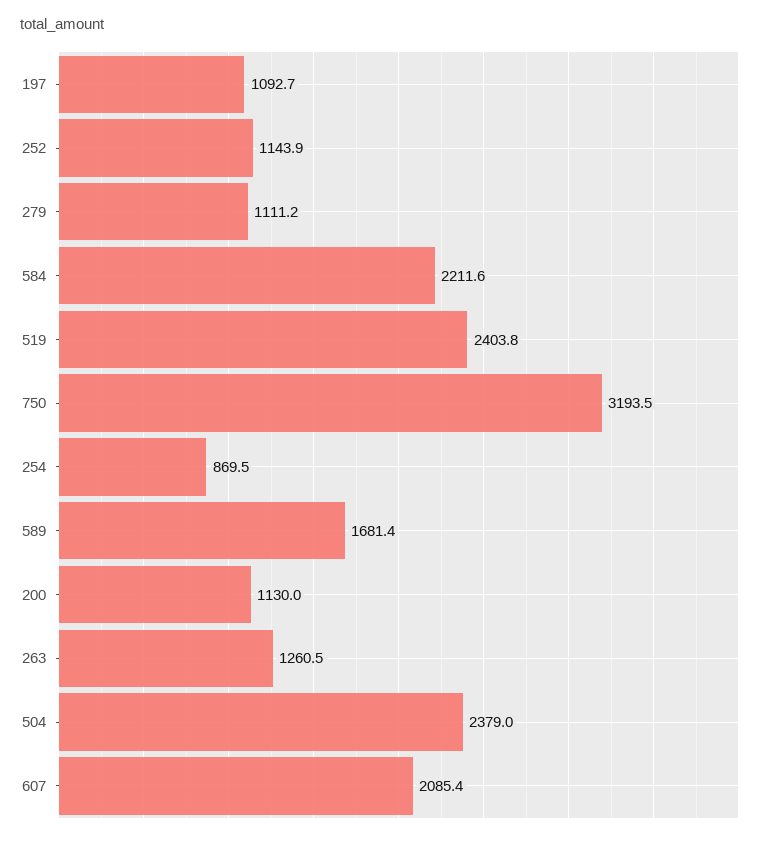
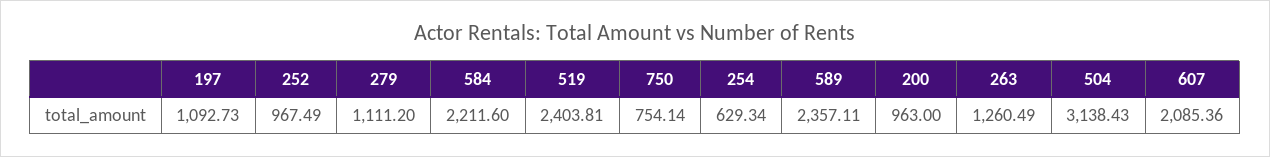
252: 1143.9 -> 967.49
750: 3193.5 -> 754.14
254: 869.5 -> 629.34
589: 1681.4 -> 2357.11
200: 1130 -> 963
504: 2379 -> 3138.43

